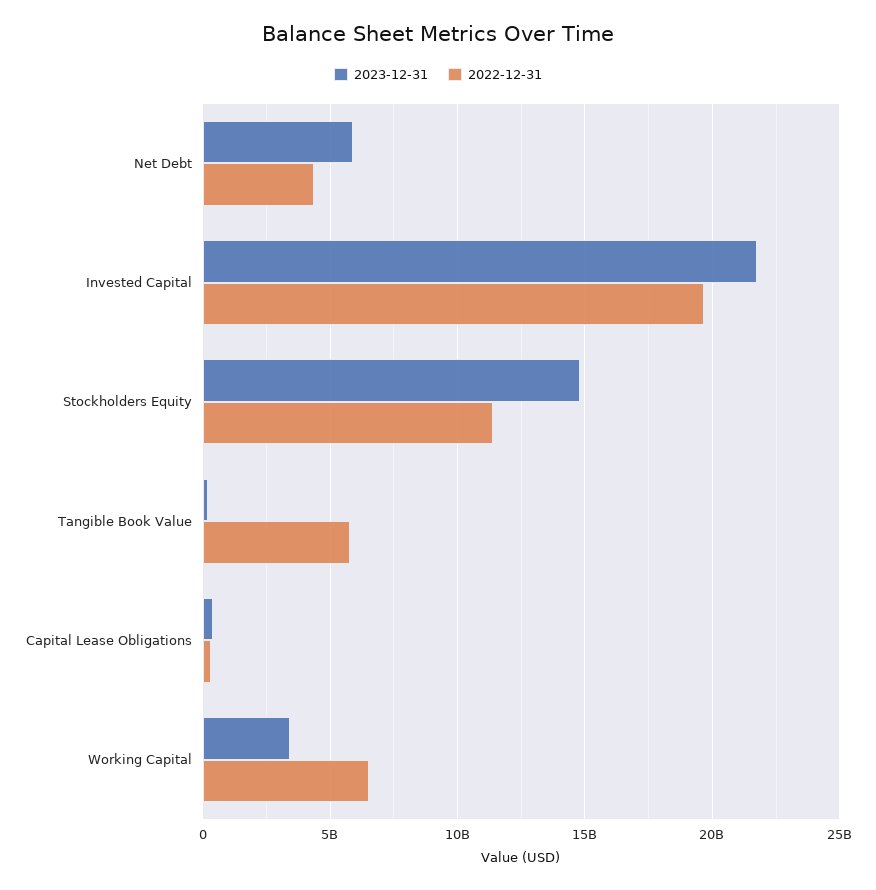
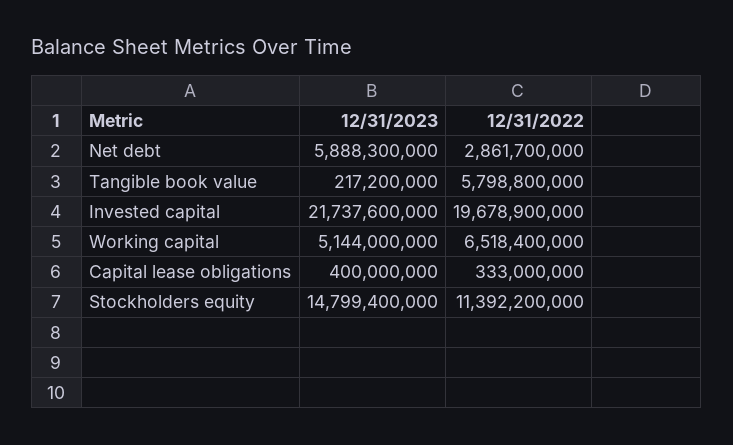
2022-12-31, Net Debt: 4500000000 -> 2861700000
2023-12-31, Working Capital: 3500000000 -> 5144000000

